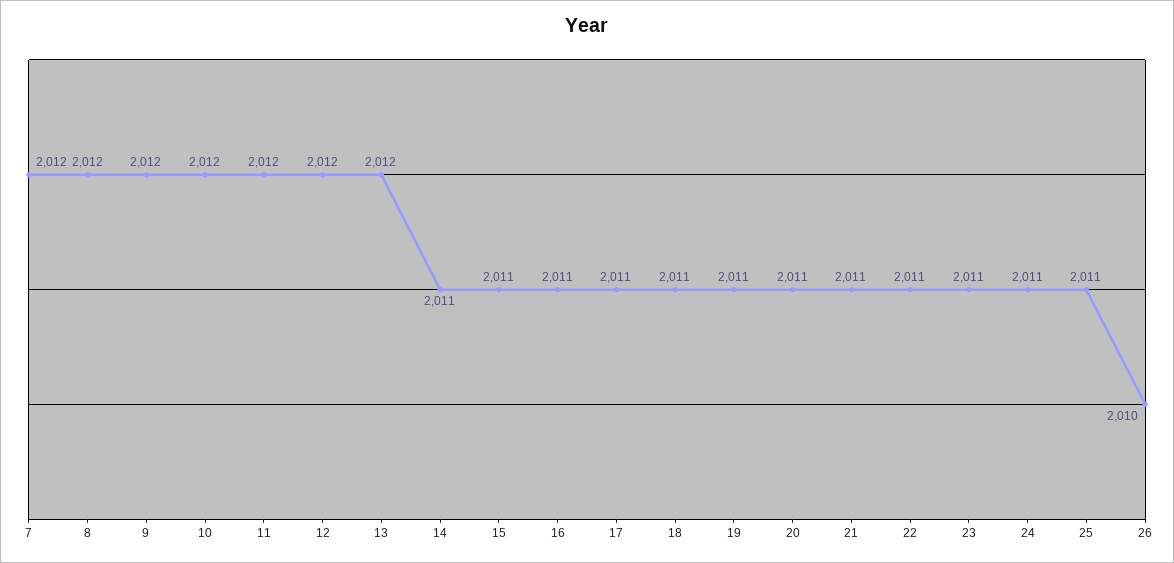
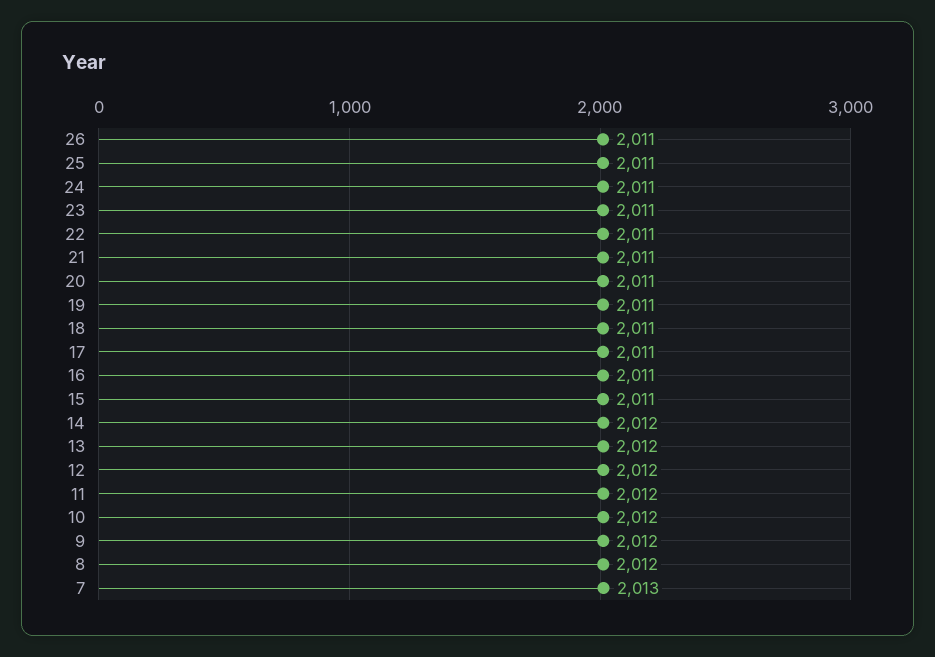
7: 2012 -> 2013
14: 2011 -> 2012
26: 2010 -> 2011

